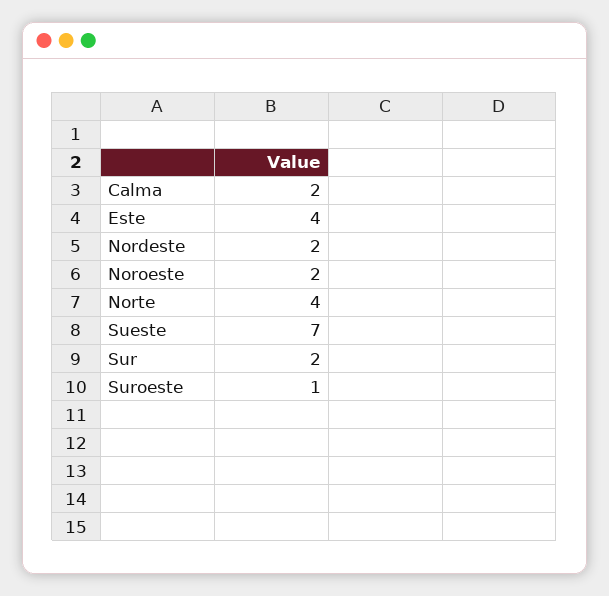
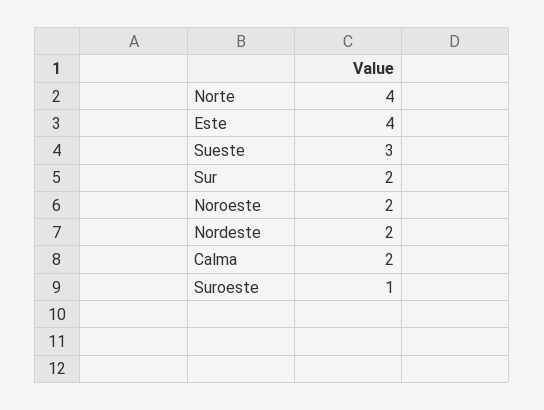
Sueste: 7 -> 3

